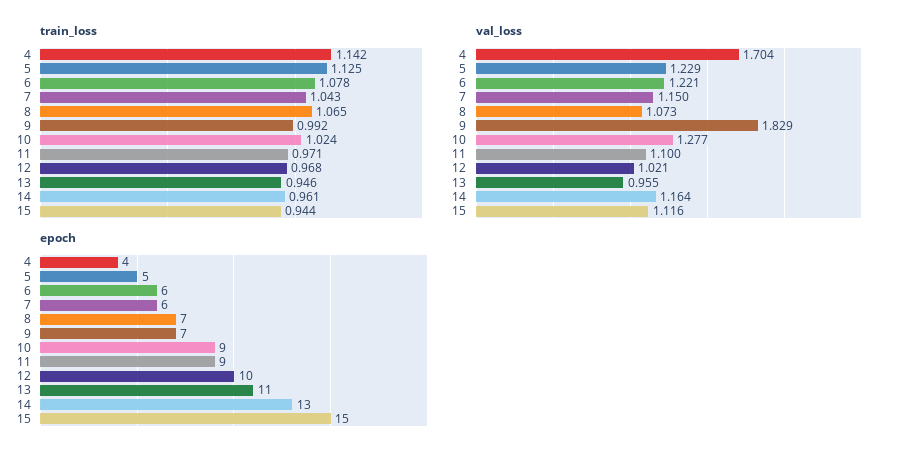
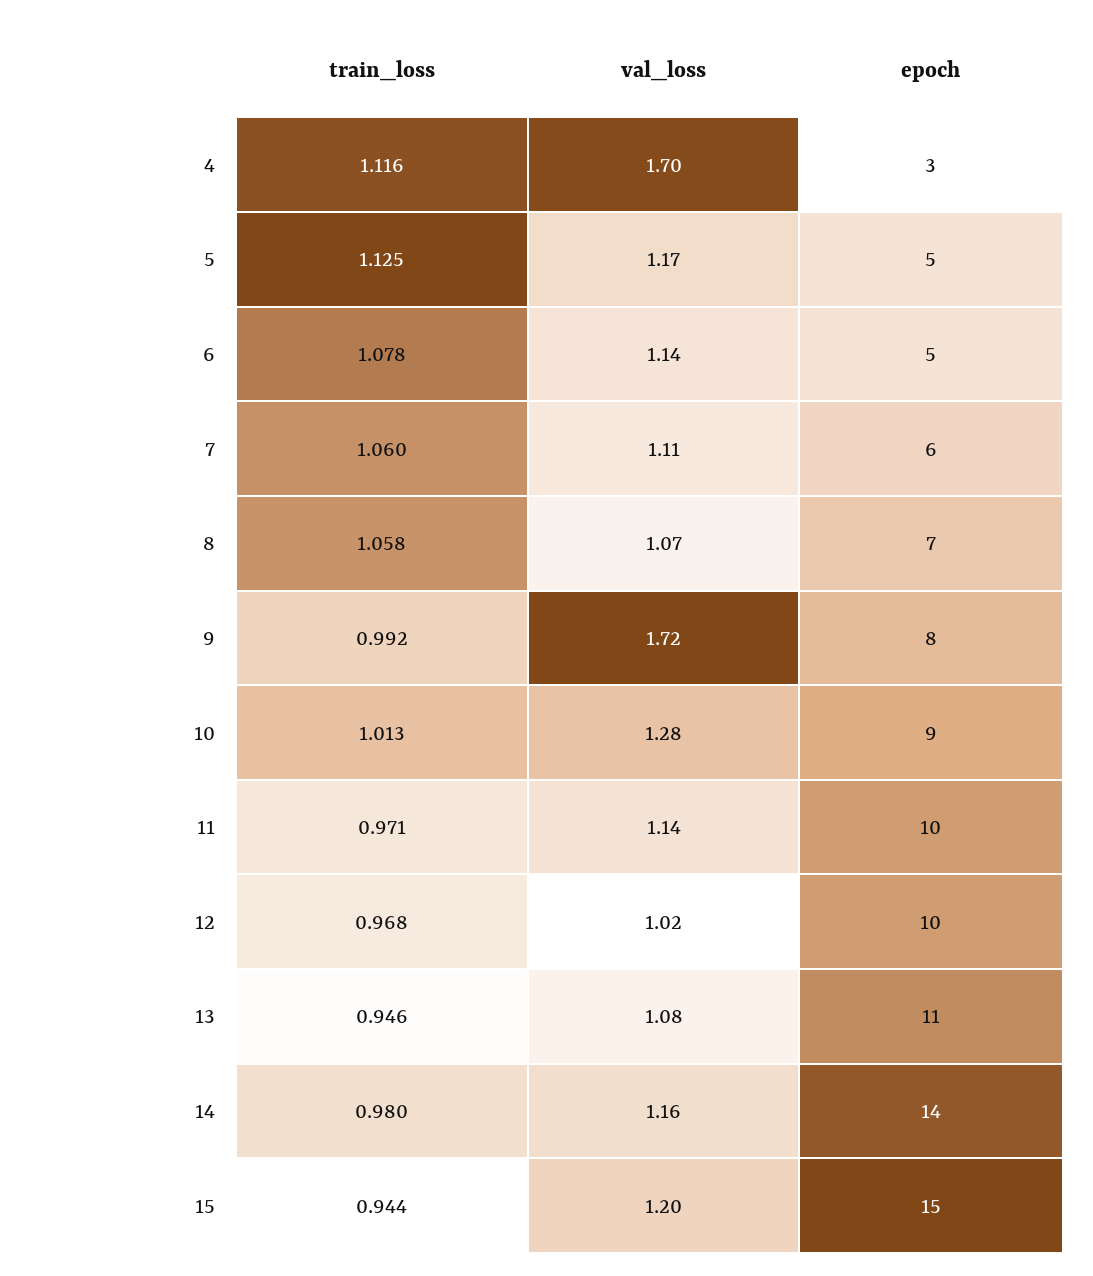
train_loss, 4: 1.142 -> 1.116
train_loss, 7: 1.043 -> 1.06
train_loss, 8: 1.065 -> 1.058
train_loss, 10: 1.024 -> 1.013
train_loss, 14: 0.961 -> 0.98
val_loss, 5: 1.229 -> 1.17
val_loss, 6: 1.221 -> 1.14
val_loss, 7: 1.15 -> 1.11
val_loss, 9: 1.829 -> 1.72
val_loss, 11: 1.1 -> 1.14
val_loss, 13: 0.955 -> 1.08
val_loss, 15: 1.116 -> 1.2
epoch, 4: 4 -> 3
epoch, 6: 6 -> 5
epoch, 9: 7 -> 8
epoch, 11: 9 -> 10
epoch, 14: 13 -> 14

